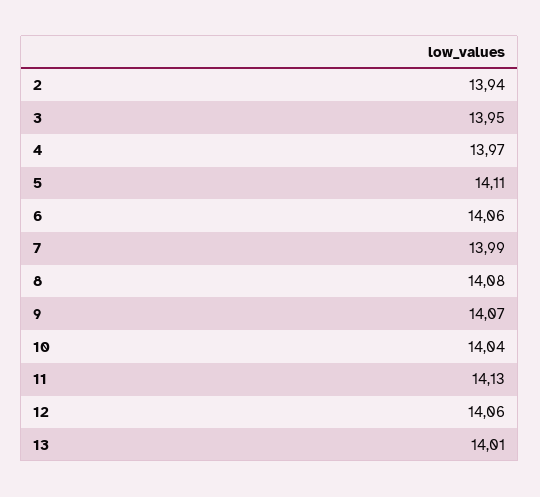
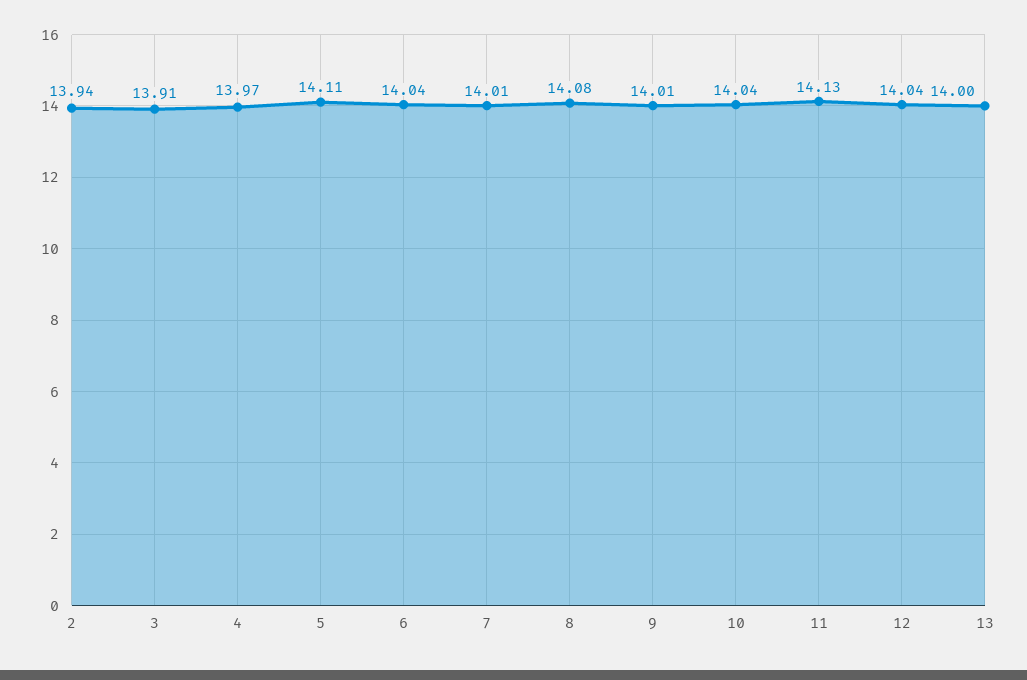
3: 13.95 -> 13.91
6: 14.06 -> 14.04
7: 13.99 -> 14.01
9: 14.07 -> 14.01
12: 14.06 -> 14.04
13: 14.01 -> 14

